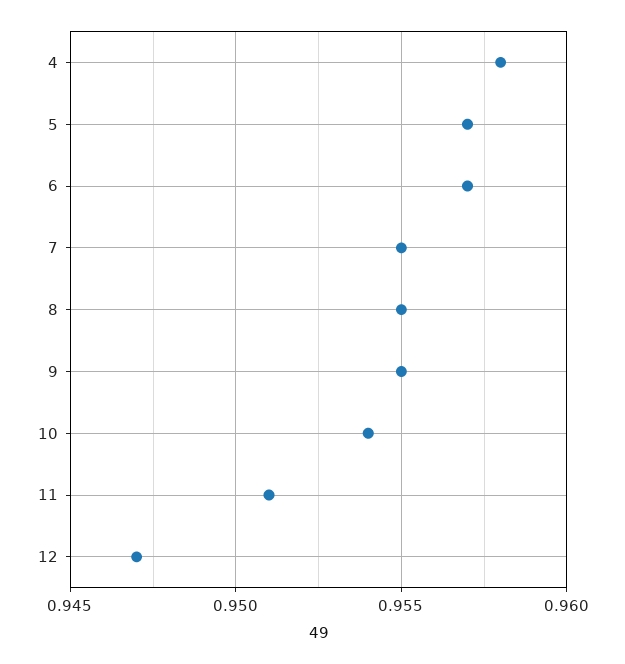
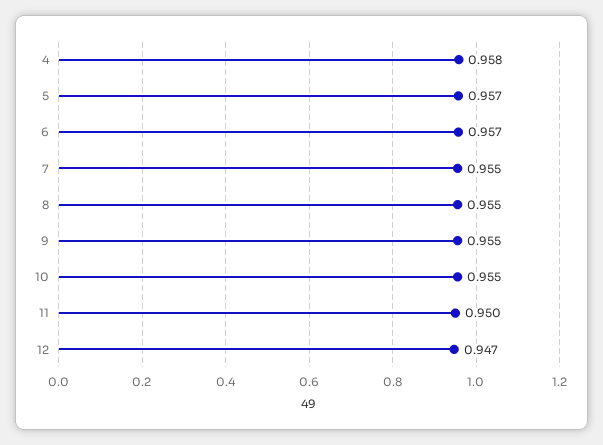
10: 0.954 -> 0.955
11: 0.951 -> 0.95

